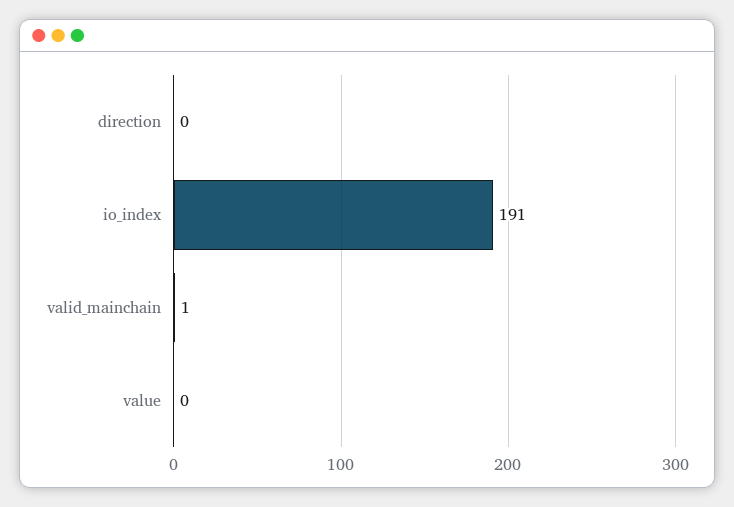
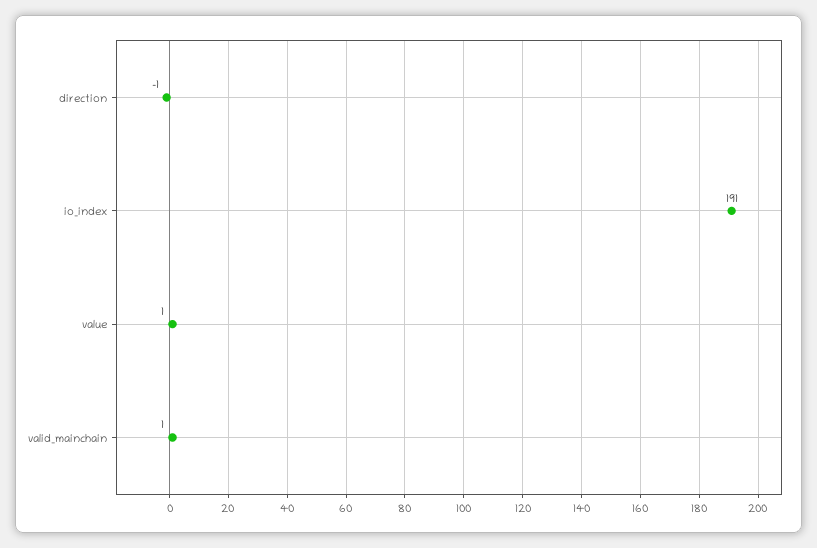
direction: 0 -> -1
value: 0 -> 1

